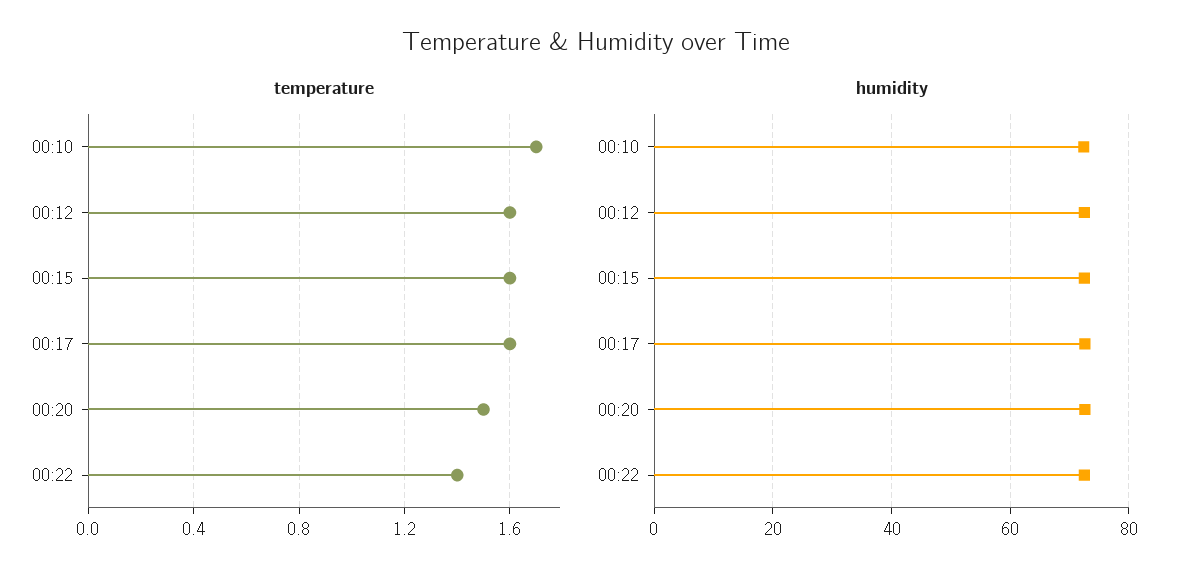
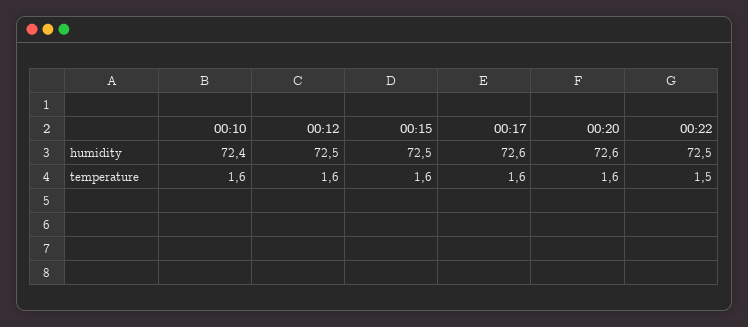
temperature, 00:10: 1.7 -> 1.6
temperature, 00:20: 1.5 -> 1.6
temperature, 00:22: 1.4 -> 1.5

